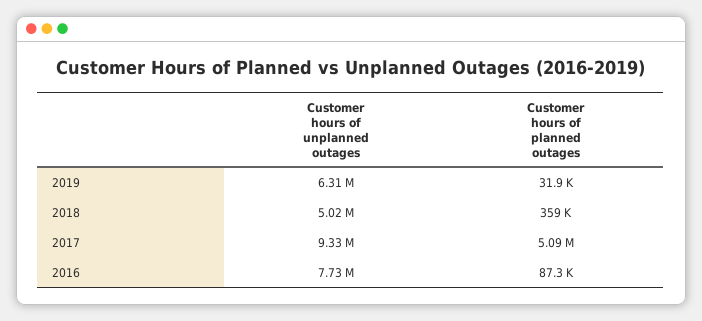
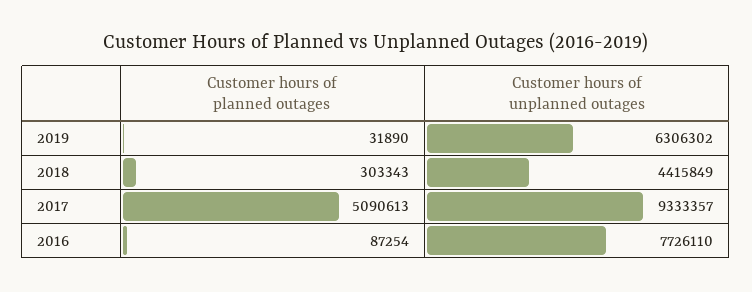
Customer hours of unplanned outages, 2018: 5020000 -> 4415849
Customer hours of planned outages, 2018: 359000 -> 303343

